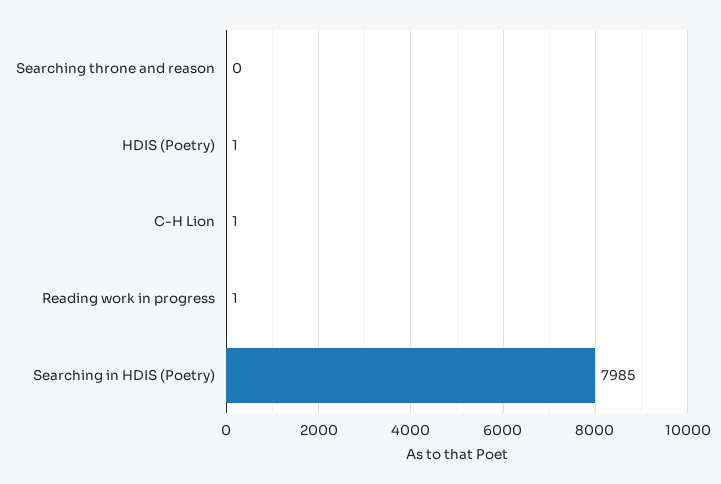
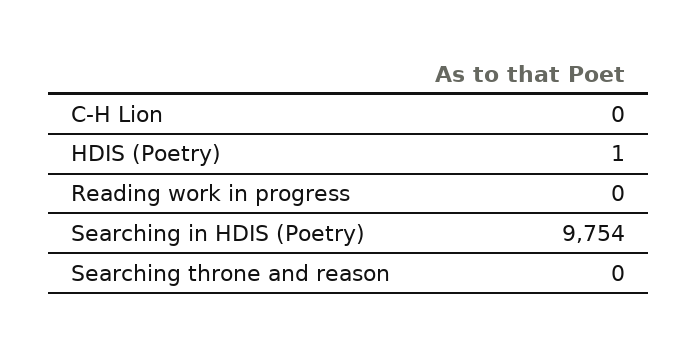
C-H Lion: 1 -> 0
Reading work in progress: 1 -> 0
Searching in HDIS (Poetry): 7985 -> 9754

